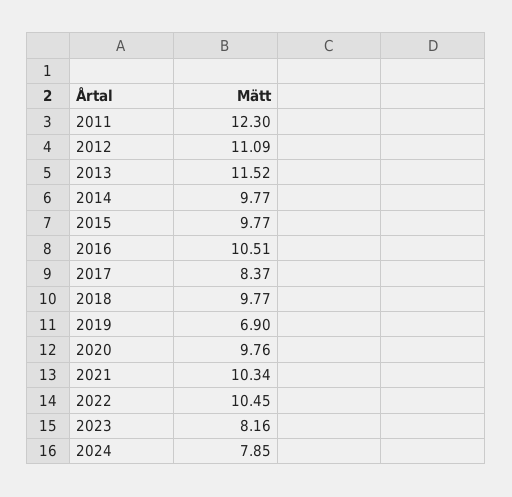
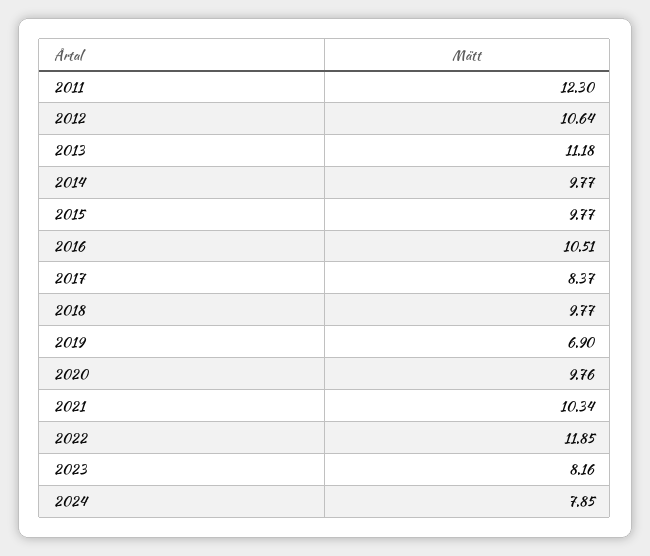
2012: 11.09 -> 10.64
2013: 11.52 -> 11.18
2022: 10.45 -> 11.85

